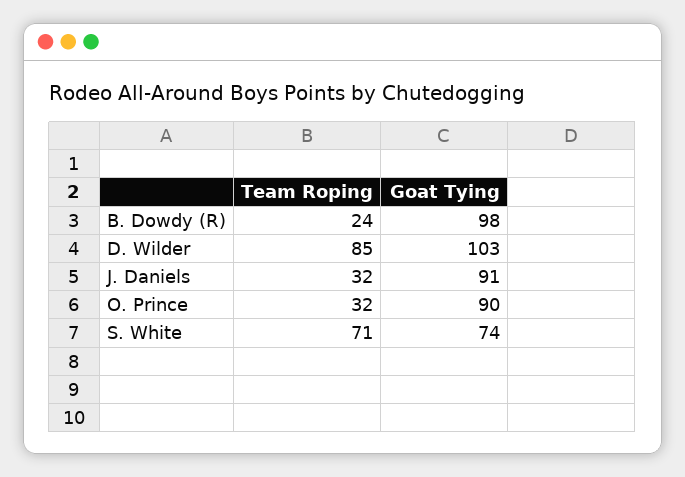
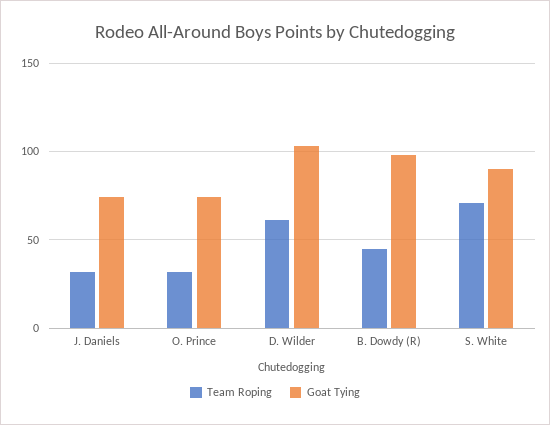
Team Roping, B. Dowdy (R): 24 -> 45
Team Roping, D. Wilder: 85 -> 60
Goat Tying, J. Daniels: 91 -> 75
Goat Tying, O. Prince: 90 -> 75
Goat Tying, S. White: 74 -> 90

